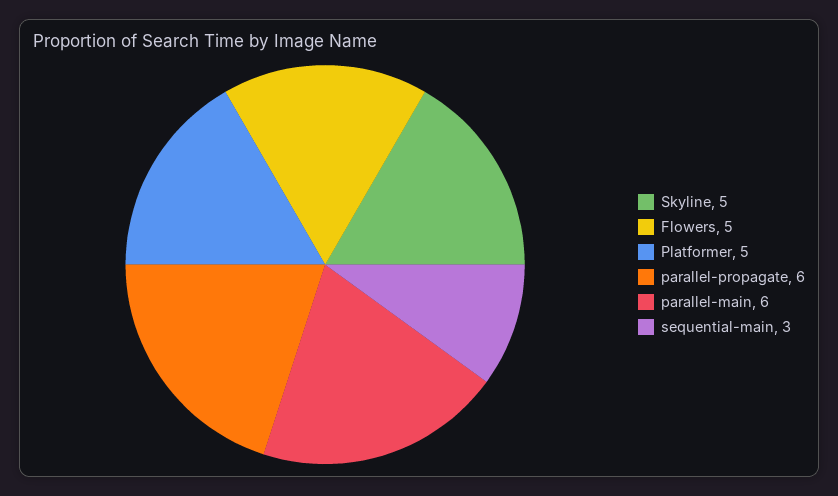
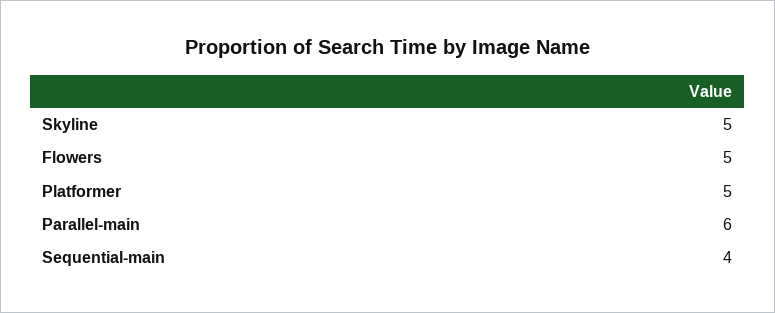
parallel-propagate: 6 -> none
sequential-main: 3 -> 4

